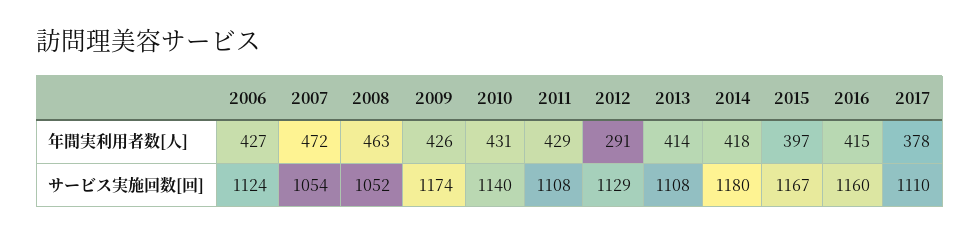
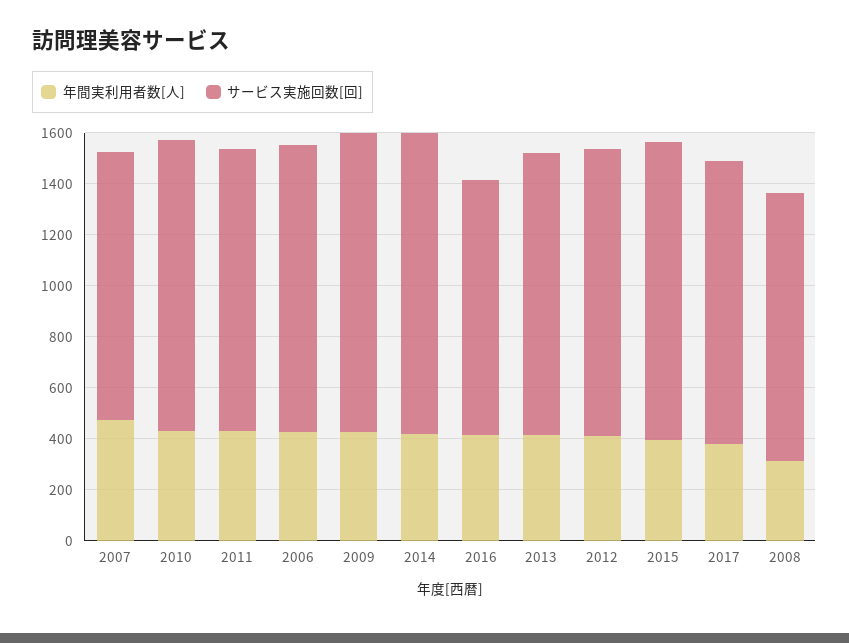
年間実利用者数[人], 2008: 463 -> 300
年間実利用者数[人], 2012: 291 -> 400
サービス実施回数[回], 2016: 1160 -> 1000

